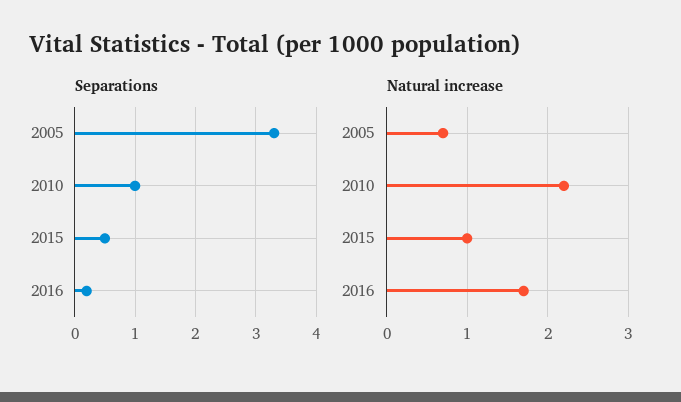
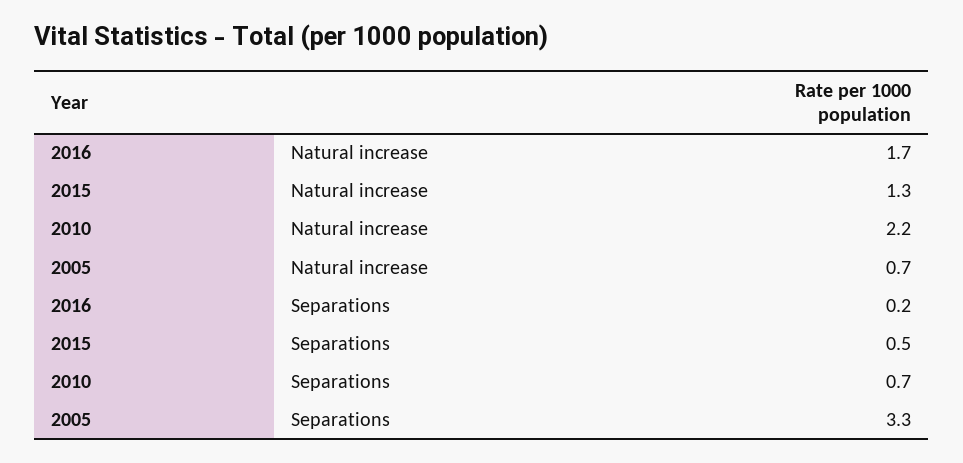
Separations, 2010: 1 -> 0.7
Natural increase, 2015: 1 -> 1.3

